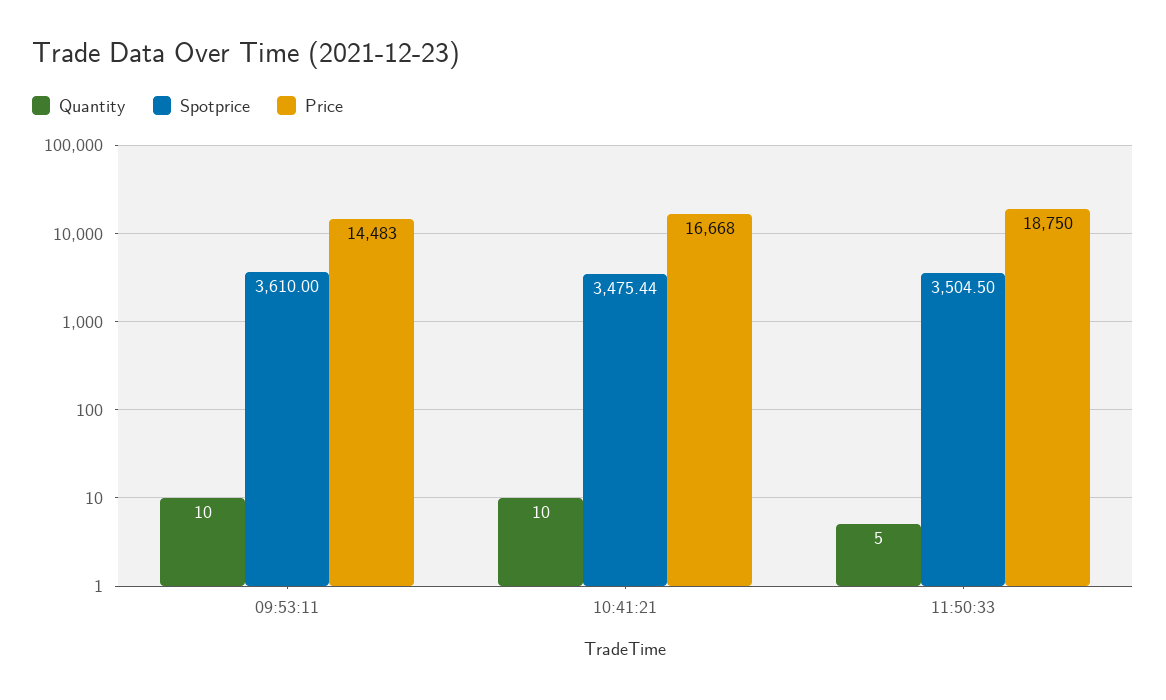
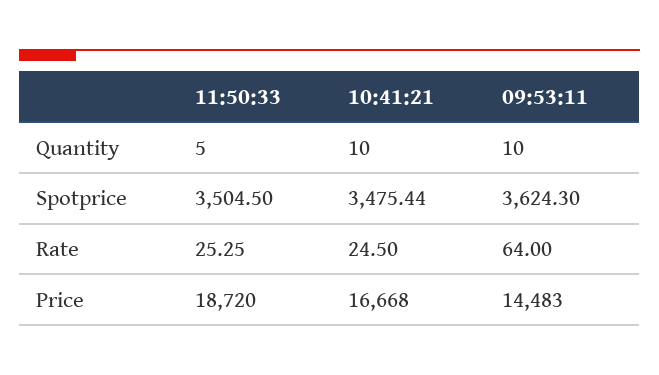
Spotprice, 09:53:11: 3610 -> 3624.3
Price, 11:50:33: 18750 -> 18720
Rate, 11:50:33: none -> 25.25
Rate, 10:41:21: none -> 24.5
Rate, 09:53:11: none -> 64

